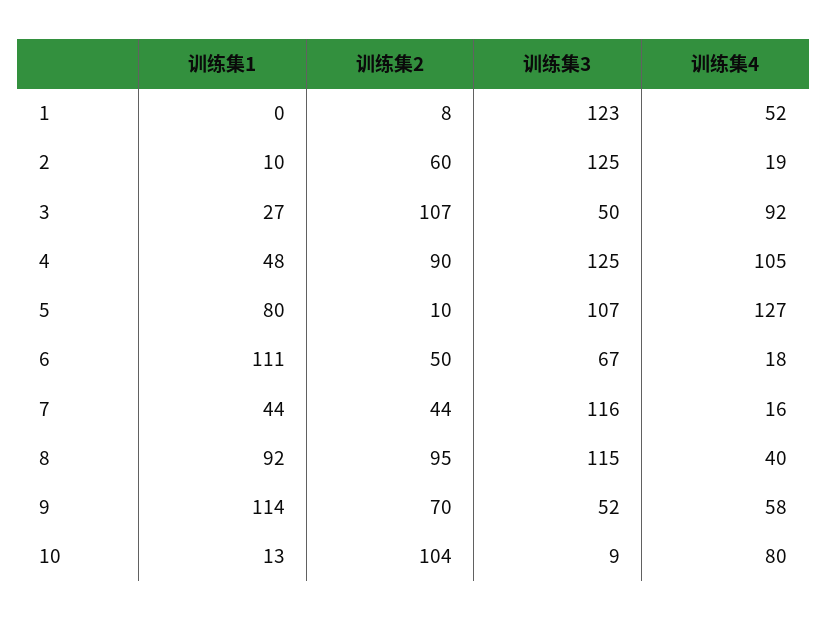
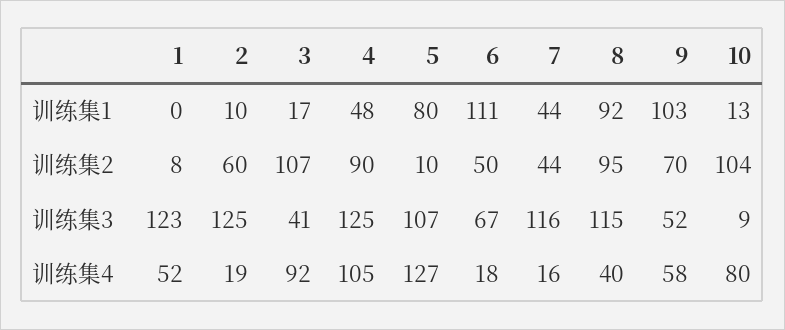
训练集1, 3: 27 -> 17
训练集3, 3: 50 -> 41
训练集1, 9: 114 -> 103

